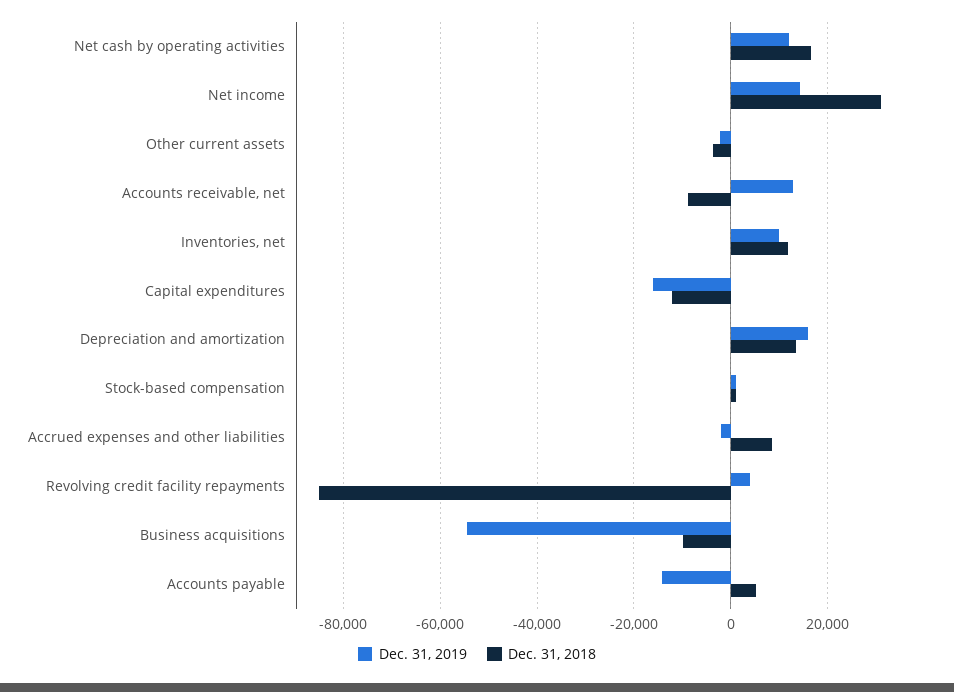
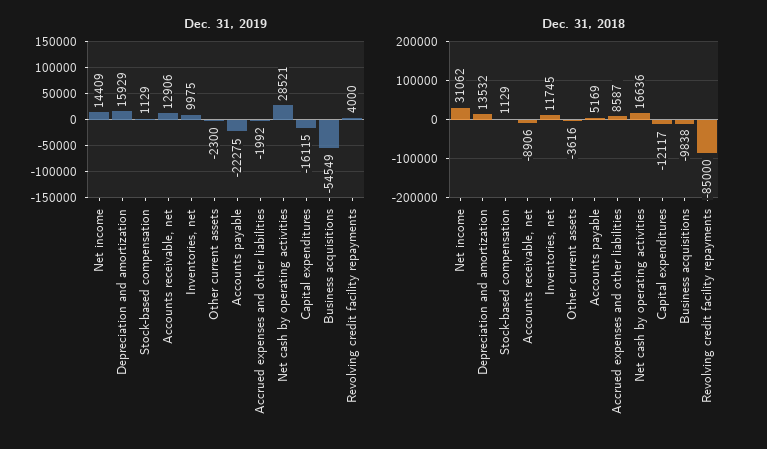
Dec. 31, 2019, Net cash by operating activities: 12000 -> 28521
Dec. 31, 2019, Accounts payable: -14000 -> -22275

